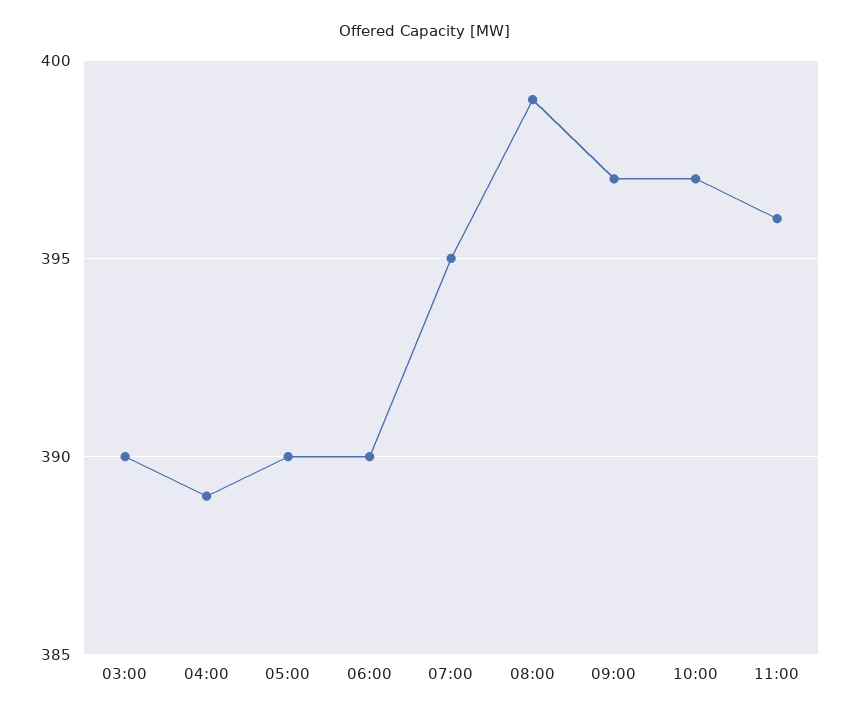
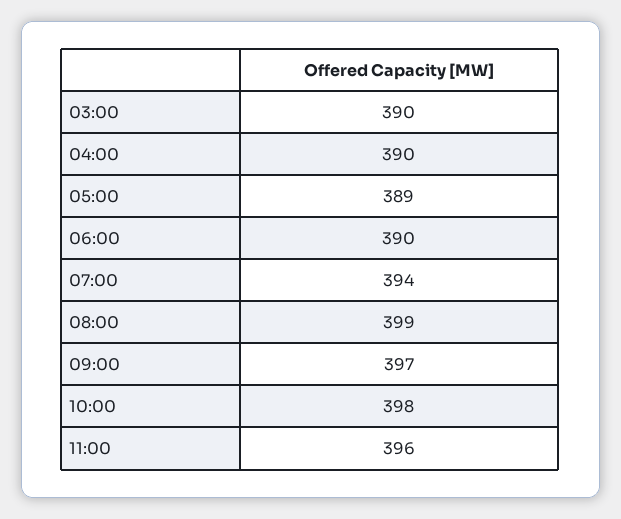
04:00: 389 -> 390
05:00: 390 -> 389
07:00: 395 -> 394
10:00: 397 -> 398

